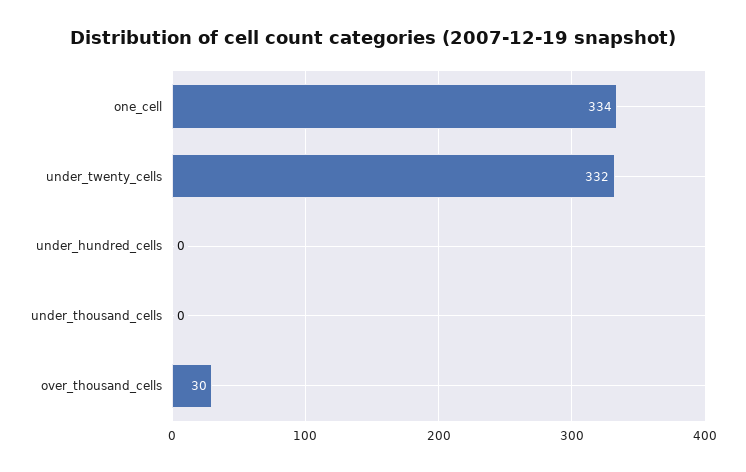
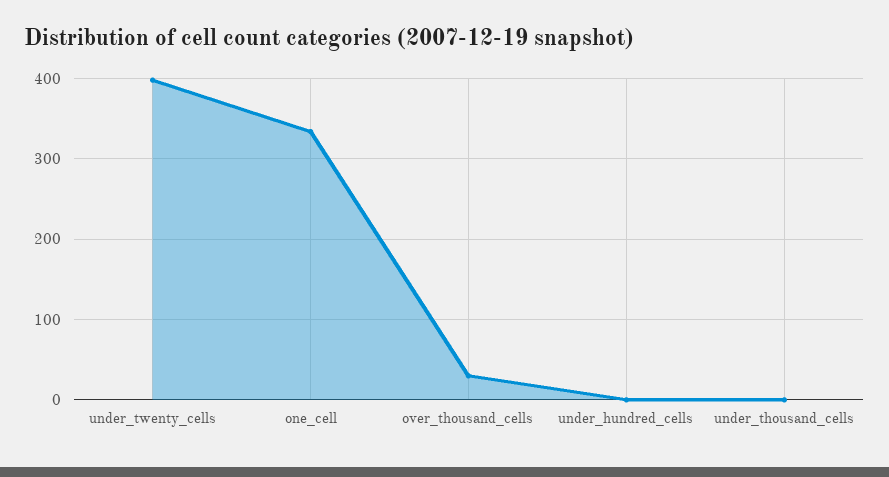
under_twenty_cells: 332 -> 400

